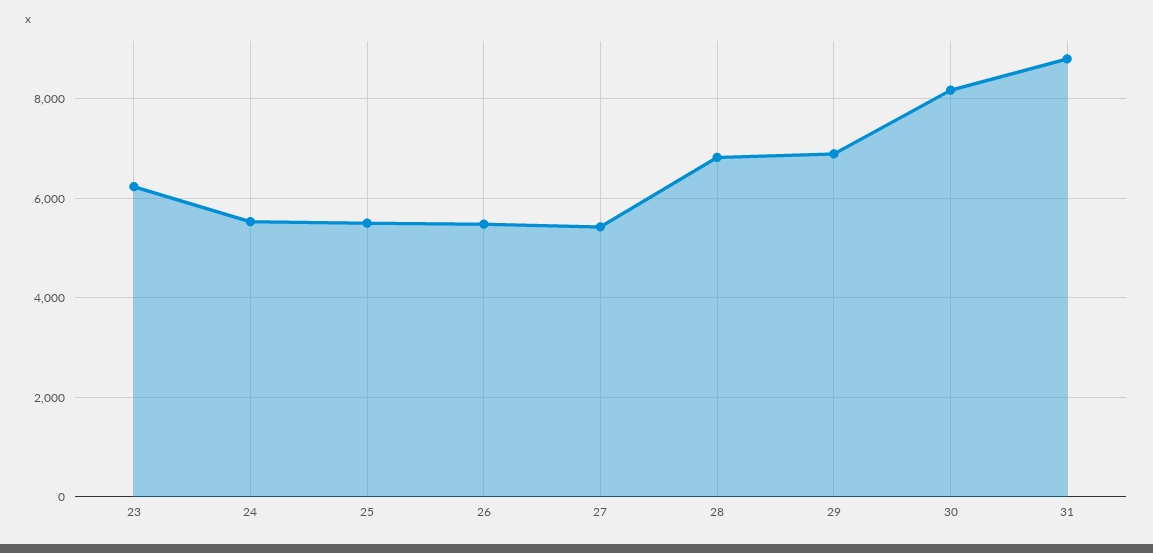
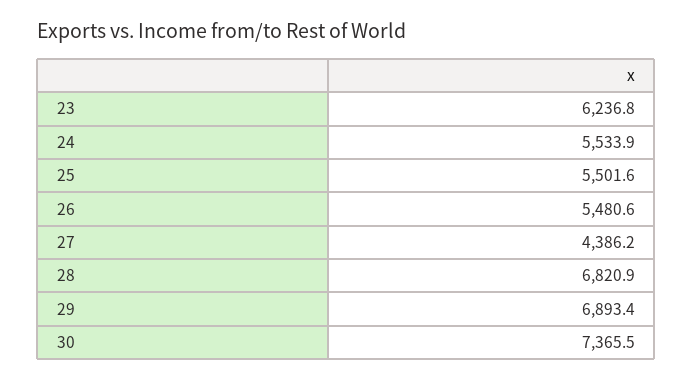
27: 5400 -> 4386.2
30: 8200 -> 7365.5
31: 8800 -> none

